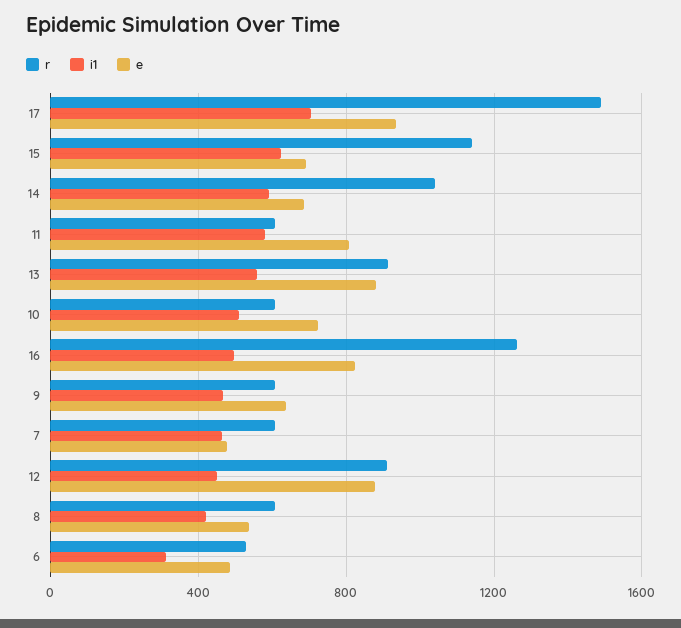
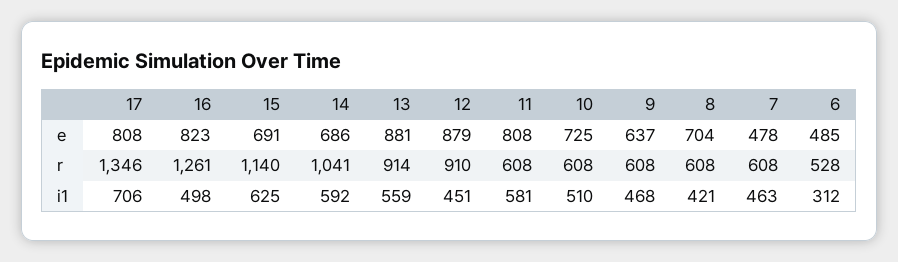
r, 17: 1500 -> 1346
e, 17: 950 -> 808
e, 8: 550 -> 704

